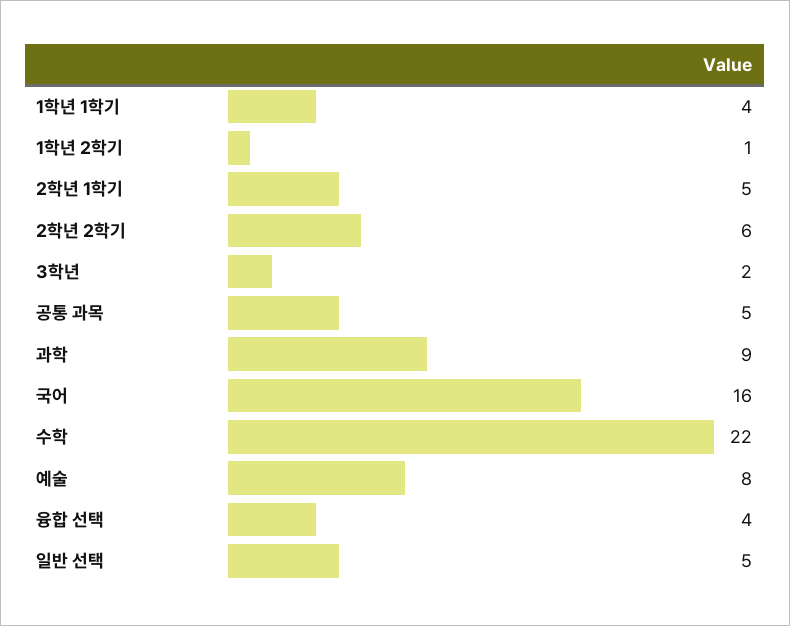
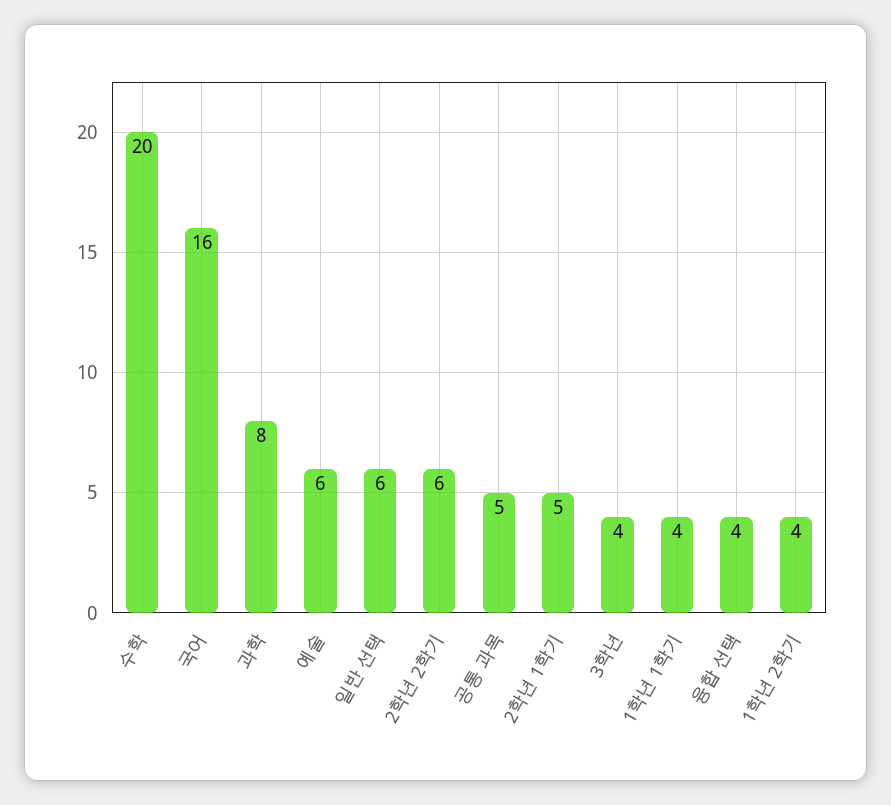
1학년 2학기: 1 -> 4
3학년: 2 -> 4
과학: 9 -> 8
수학: 22 -> 20
예술: 8 -> 6
일반 선택: 5 -> 6

